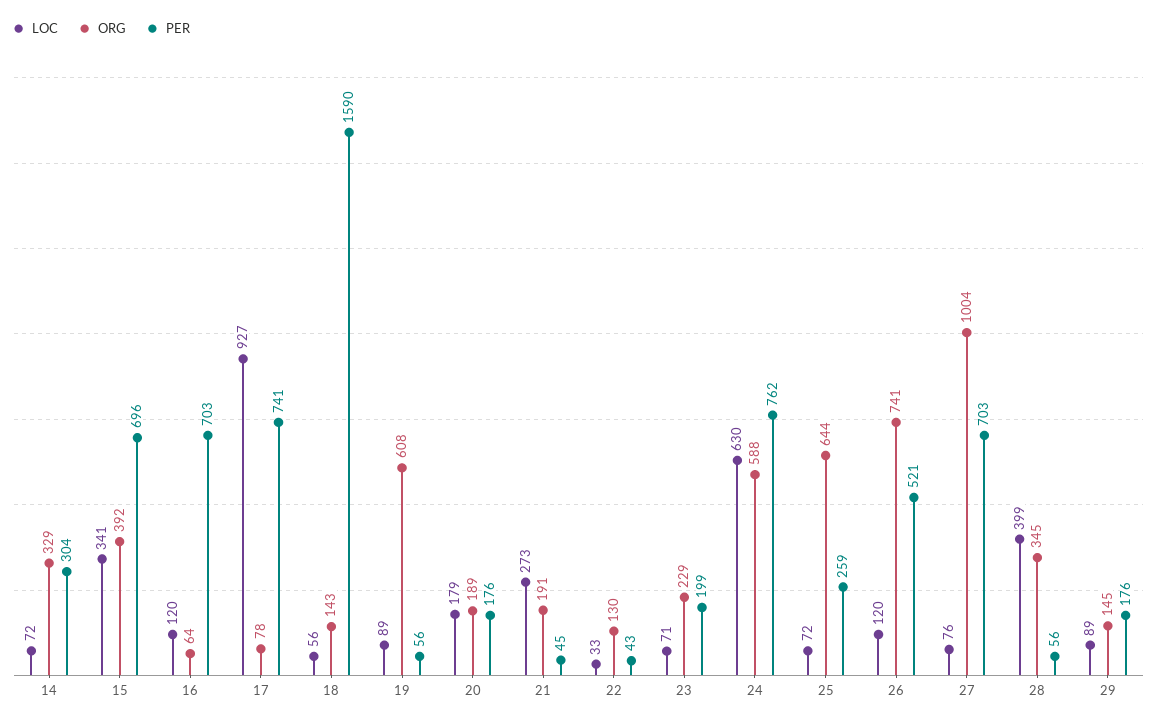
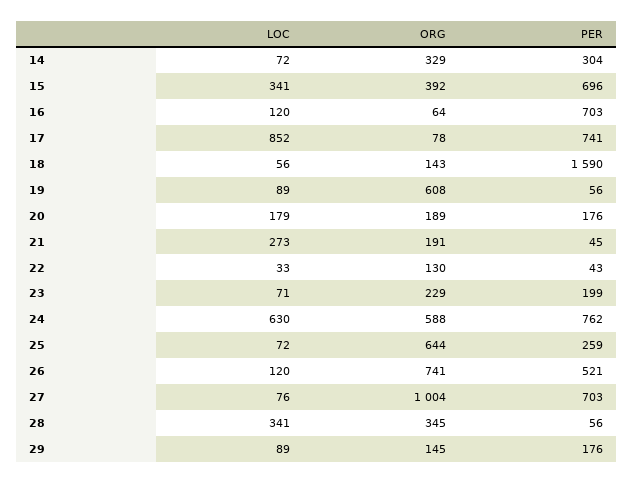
LOC, 17: 927 -> 852
LOC, 28: 399 -> 341

